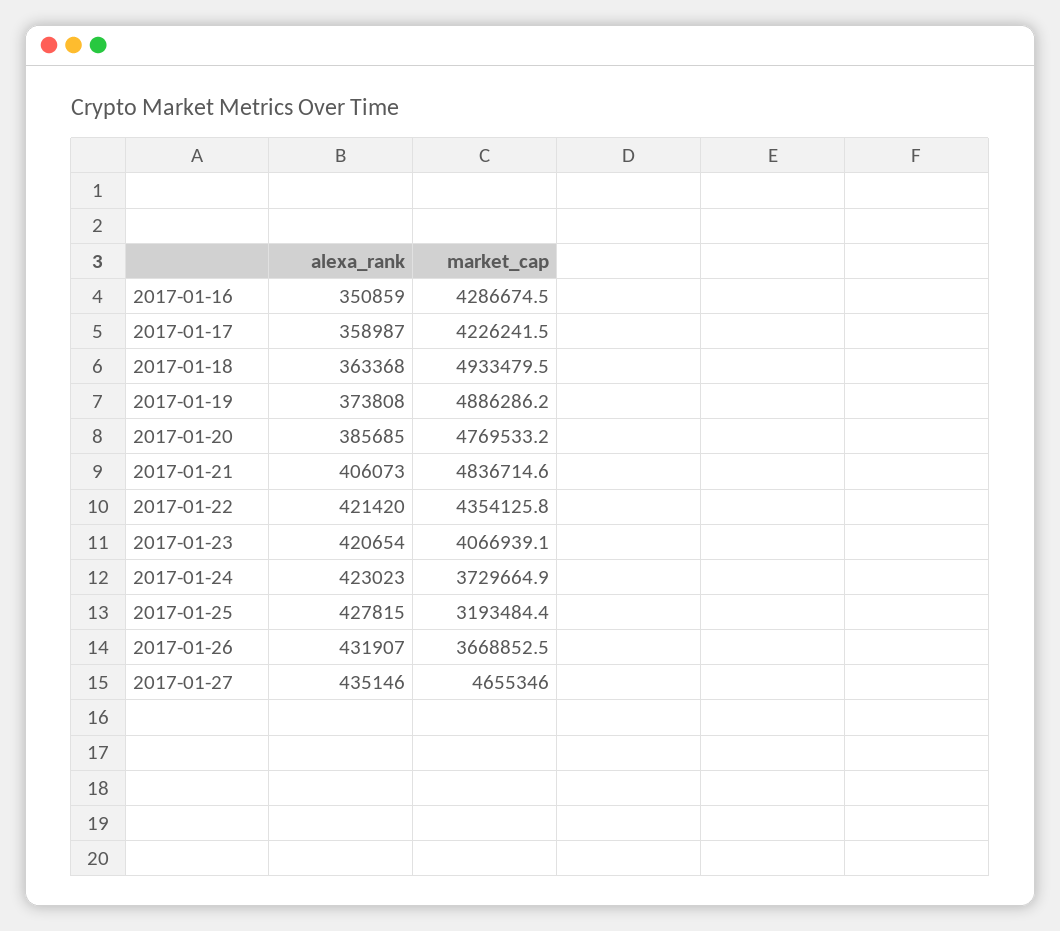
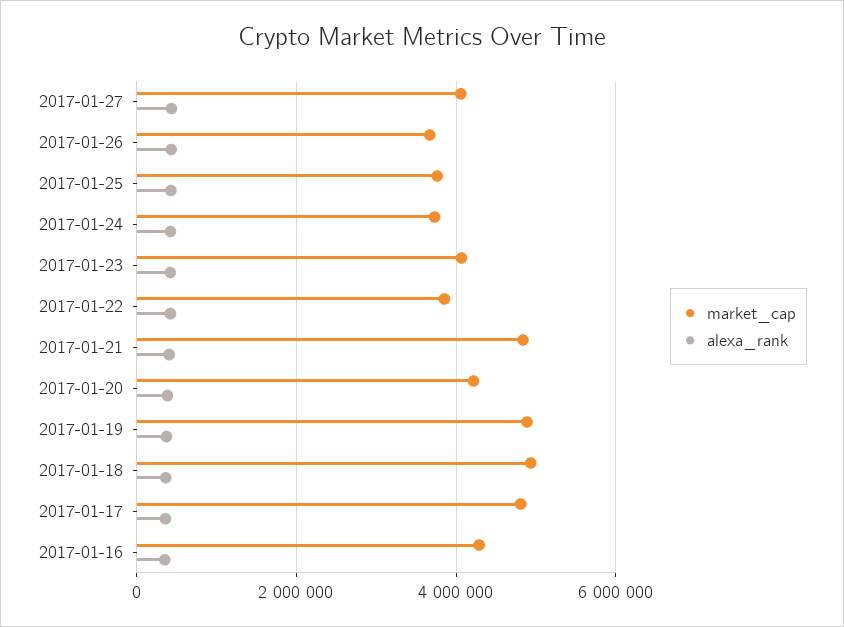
market_cap, 2017-01-17: 4226241.5 -> 4800000
market_cap, 2017-01-20: 4769533.2 -> 4200000
market_cap, 2017-01-22: 4354125.8 -> 3800000
market_cap, 2017-01-25: 3193484.4 -> 3800000
market_cap, 2017-01-27: 4655346 -> 4000000

